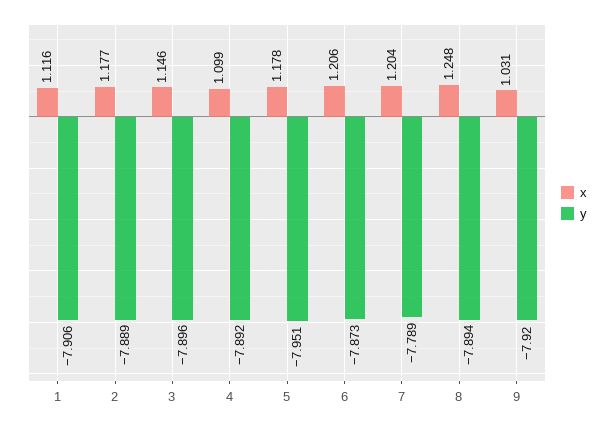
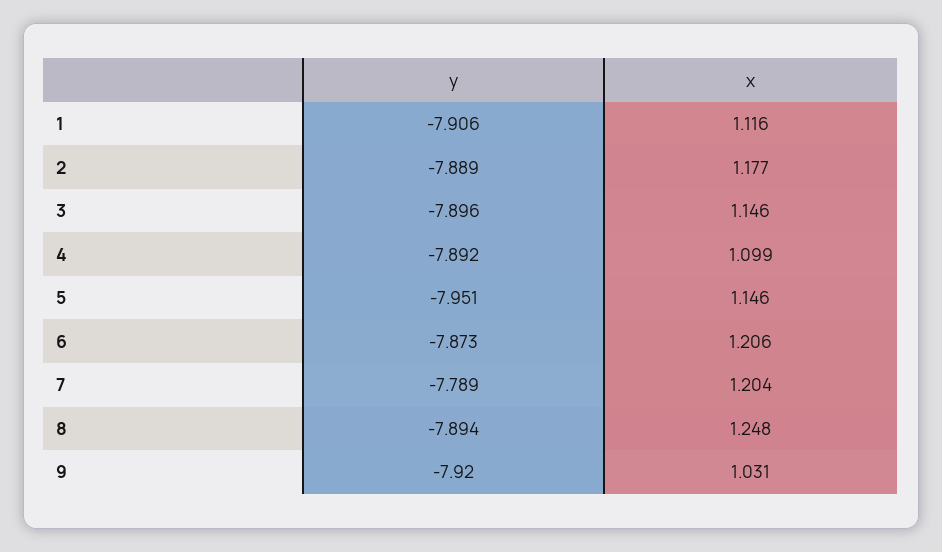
x, 5: 1.178 -> 1.146

